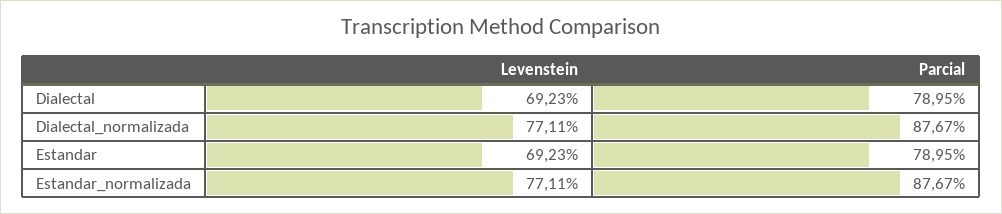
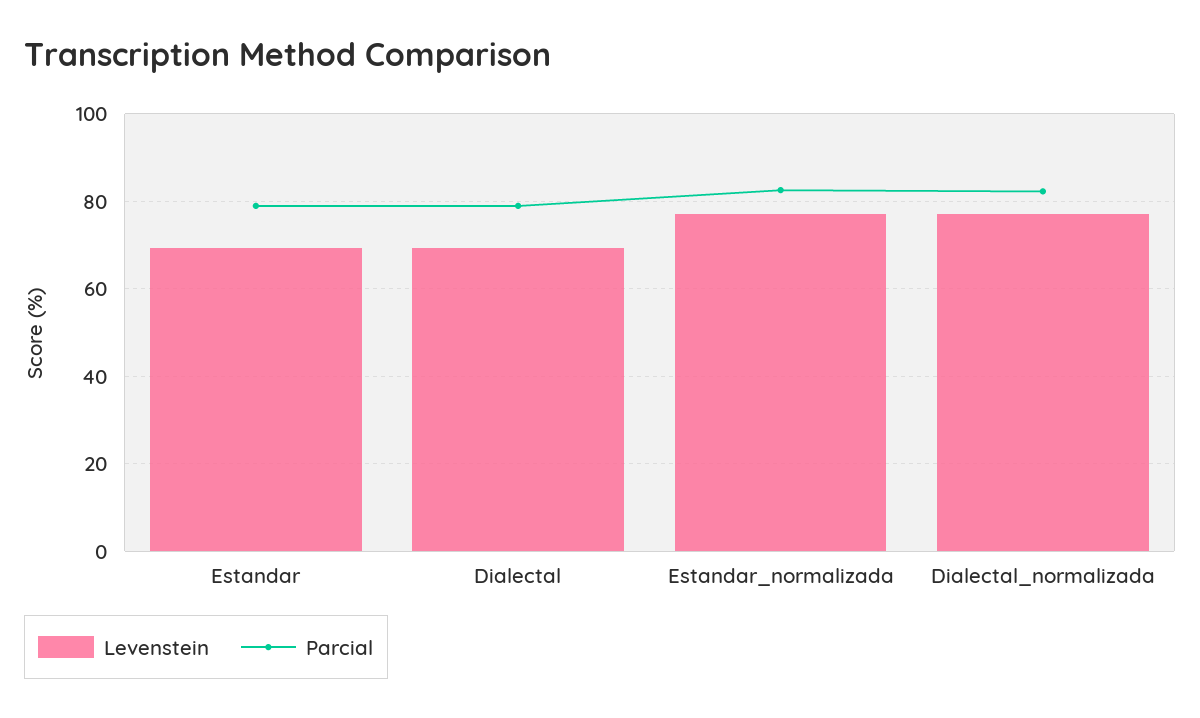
Parcial, Dialectal_normalizada: 87.67 -> 82
Parcial, Estandar_normalizada: 87.67 -> 82

